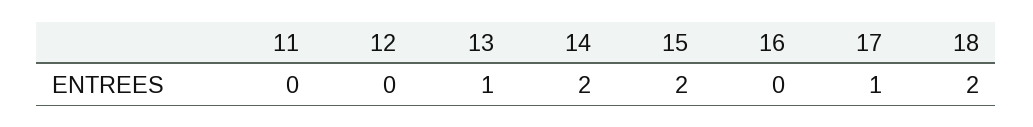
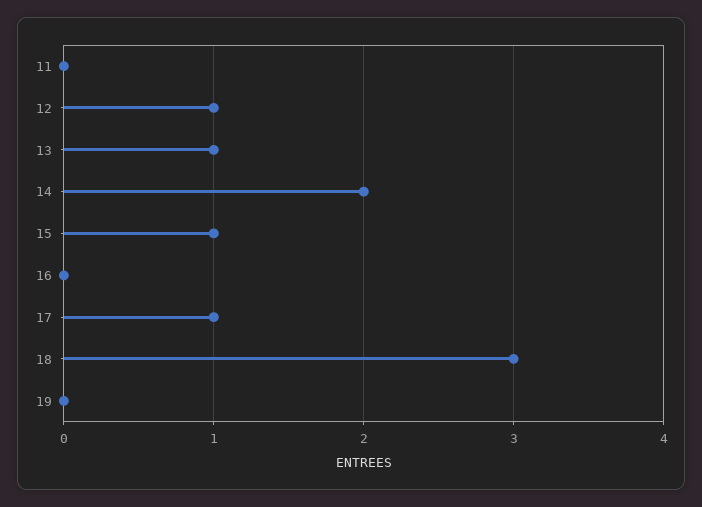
12: 0 -> 1
15: 2 -> 1
18: 2 -> 3
19: none -> 0

